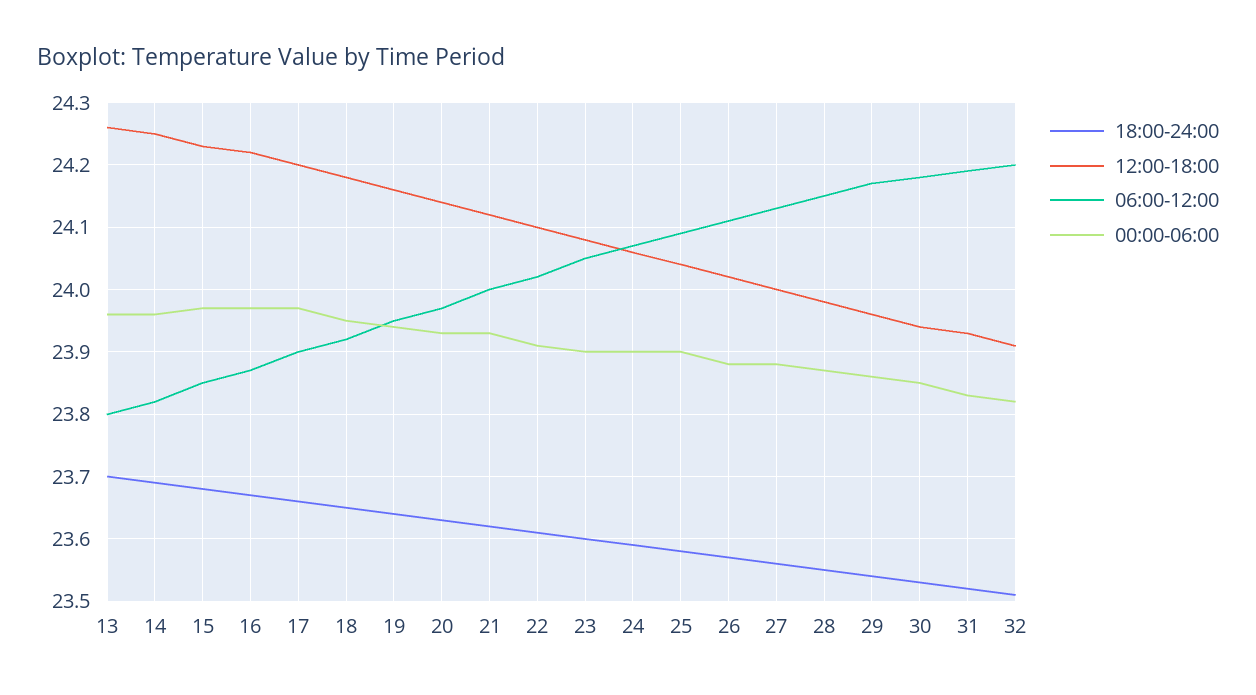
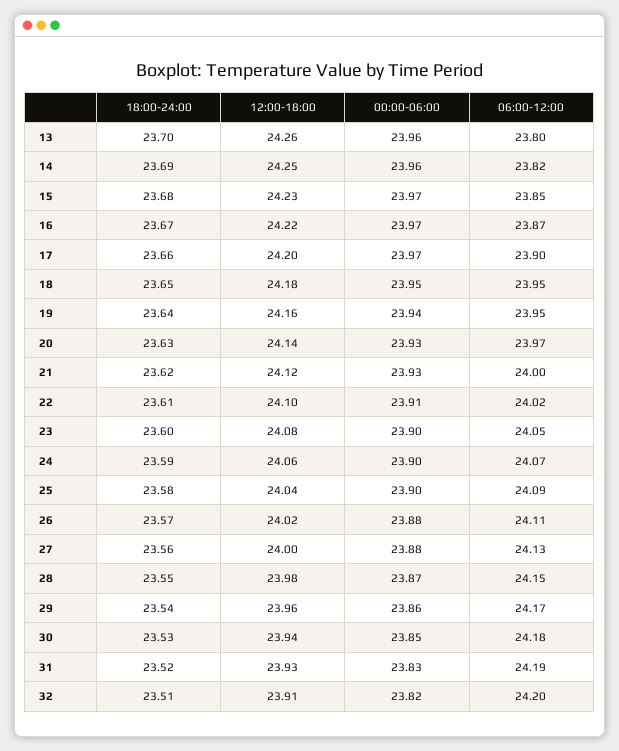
06:00-12:00, 18: 23.92 -> 23.95

